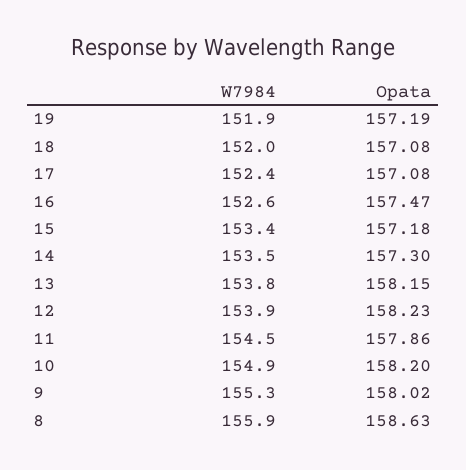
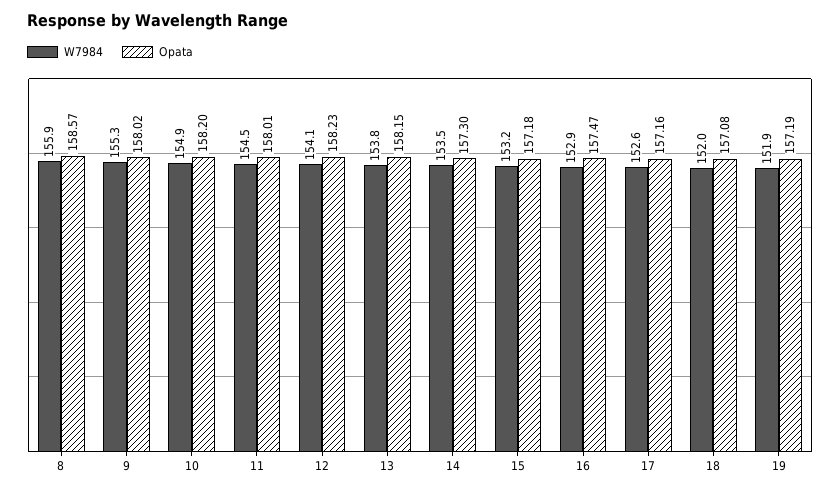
W7984, 17: 152.4 -> 152.6
Opata, 17: 157.08 -> 157.16
W7984, 16: 152.6 -> 152.9
W7984, 15: 153.4 -> 153.2
W7984, 12: 153.9 -> 154.1
Opata, 11: 157.86 -> 158.01
Opata, 8: 158.63 -> 158.57

